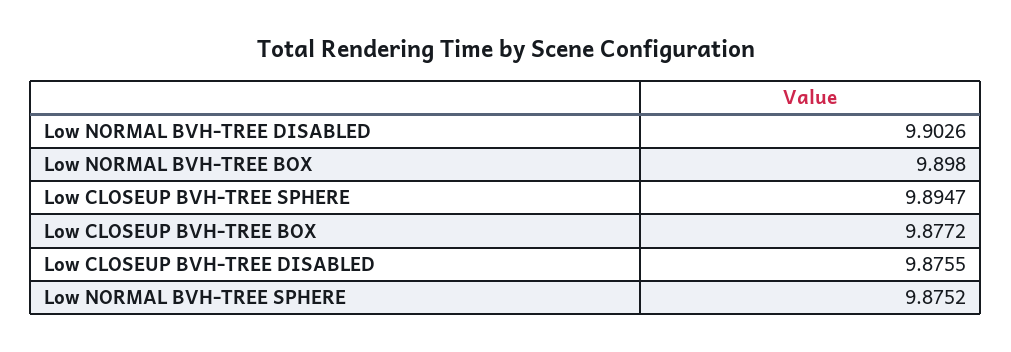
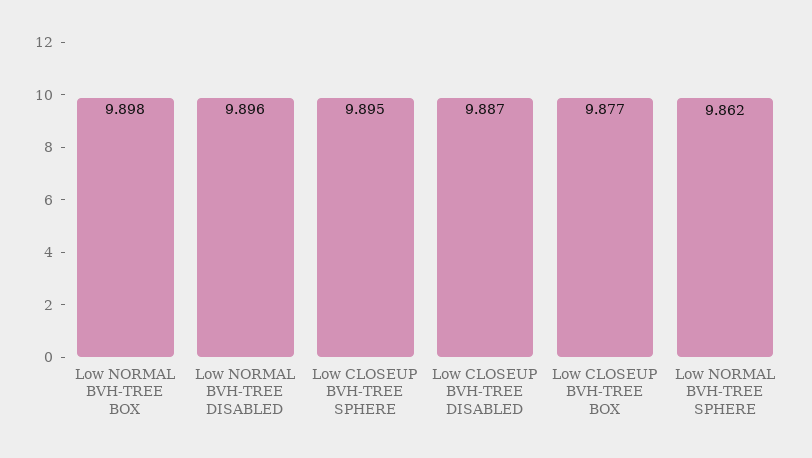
Low NORMAL BVH-TREE DISABLED: 9.9026 -> 9.896
Low CLOSEUP BVH-TREE DISABLED: 9.8755 -> 9.887
Low NORMAL BVH-TREE SPHERE: 9.8752 -> 9.862

